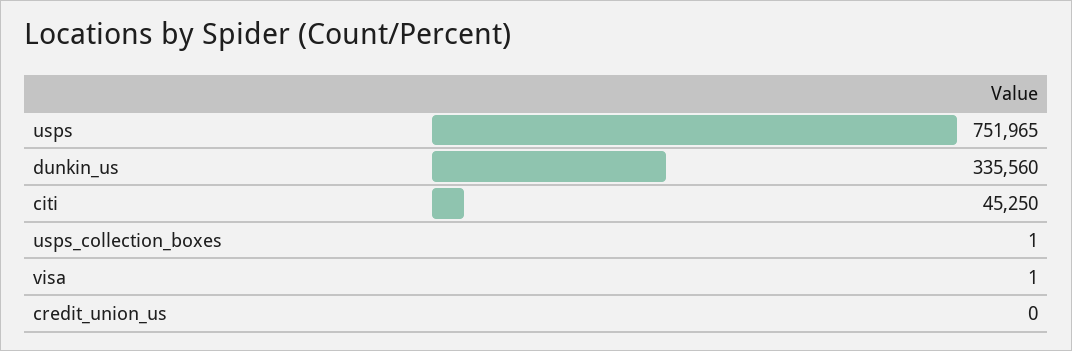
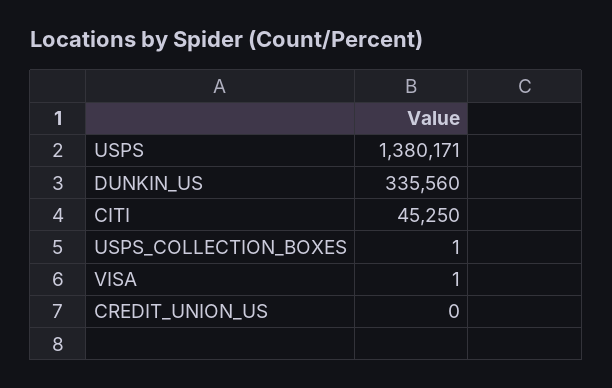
usps: 751965 -> 1380171

